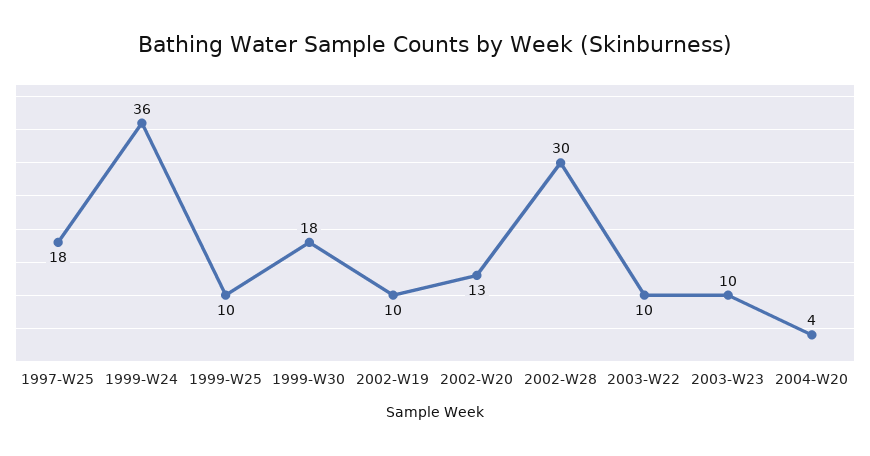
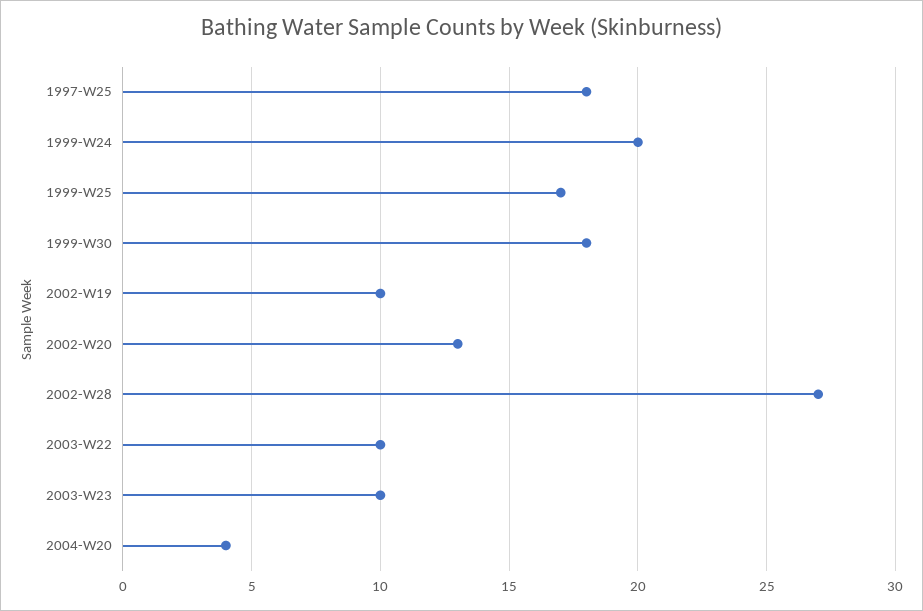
1999-W24: 36 -> 20
1999-W25: 10 -> 17
2002-W28: 30 -> 27

